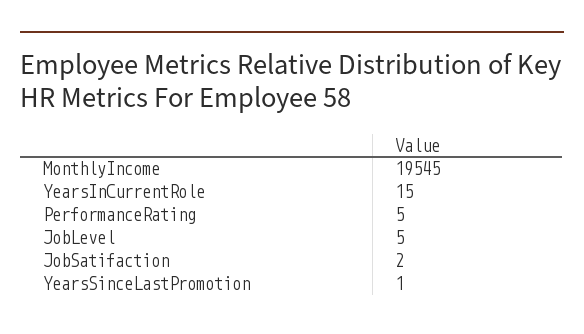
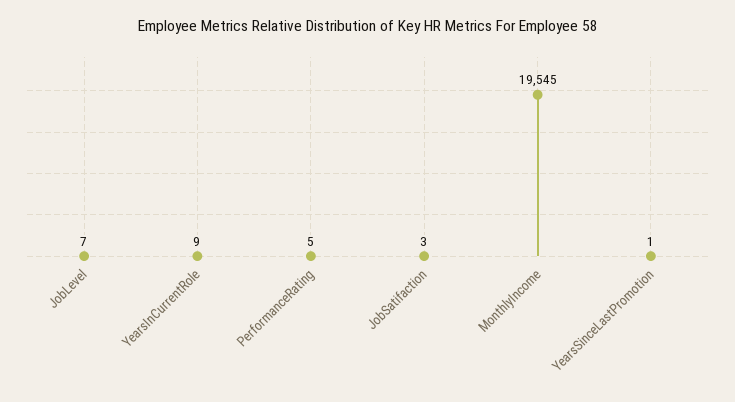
YearsInCurrentRole: 15 -> 9
JobLevel: 5 -> 7
JobSatifaction: 2 -> 3

